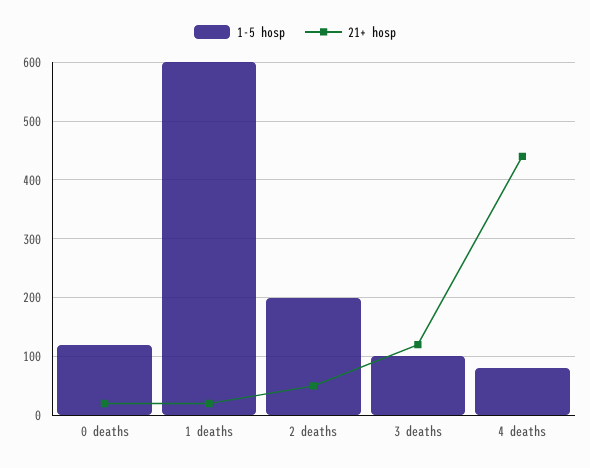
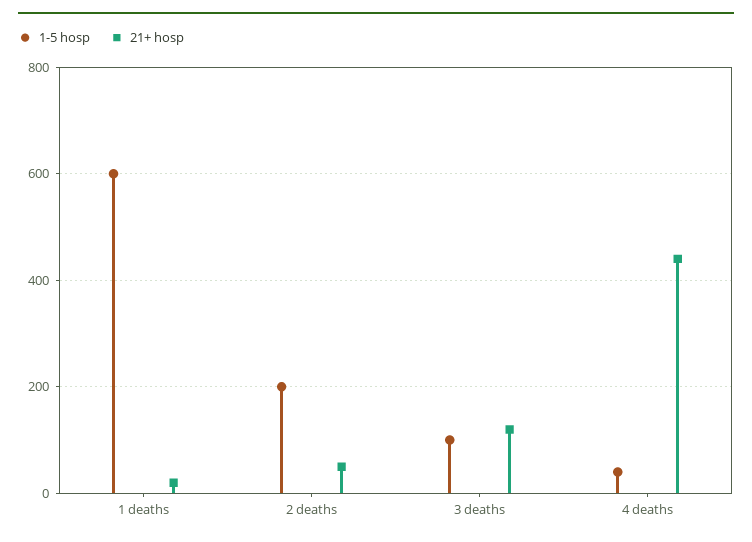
1-5 hosp, 0 deaths: 120 -> none
21+ hosp, 0 deaths: 20 -> none
1-5 hosp, 4 deaths: 80 -> 40

